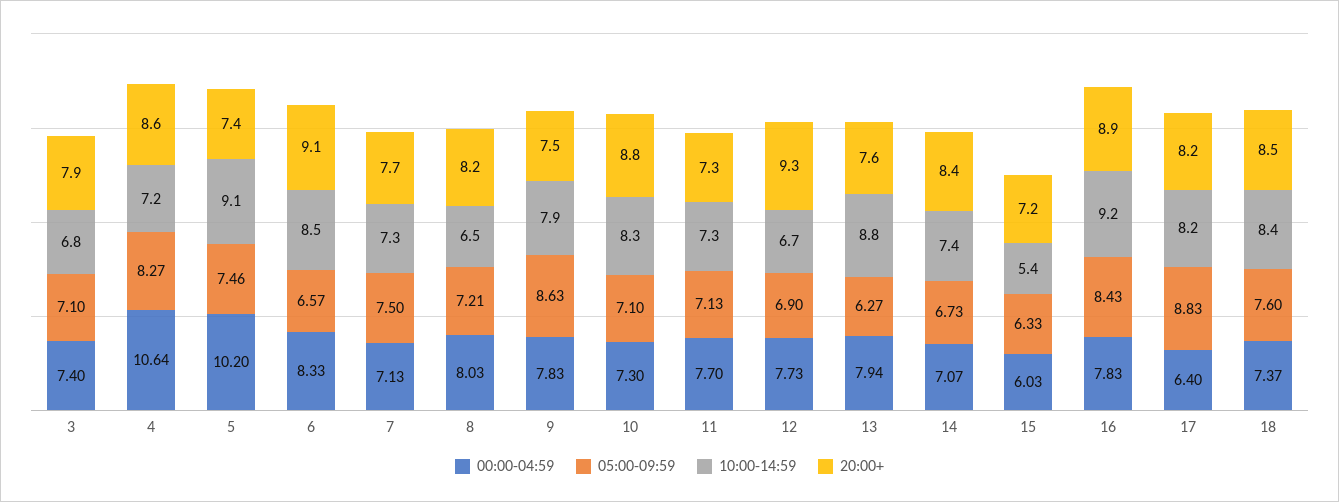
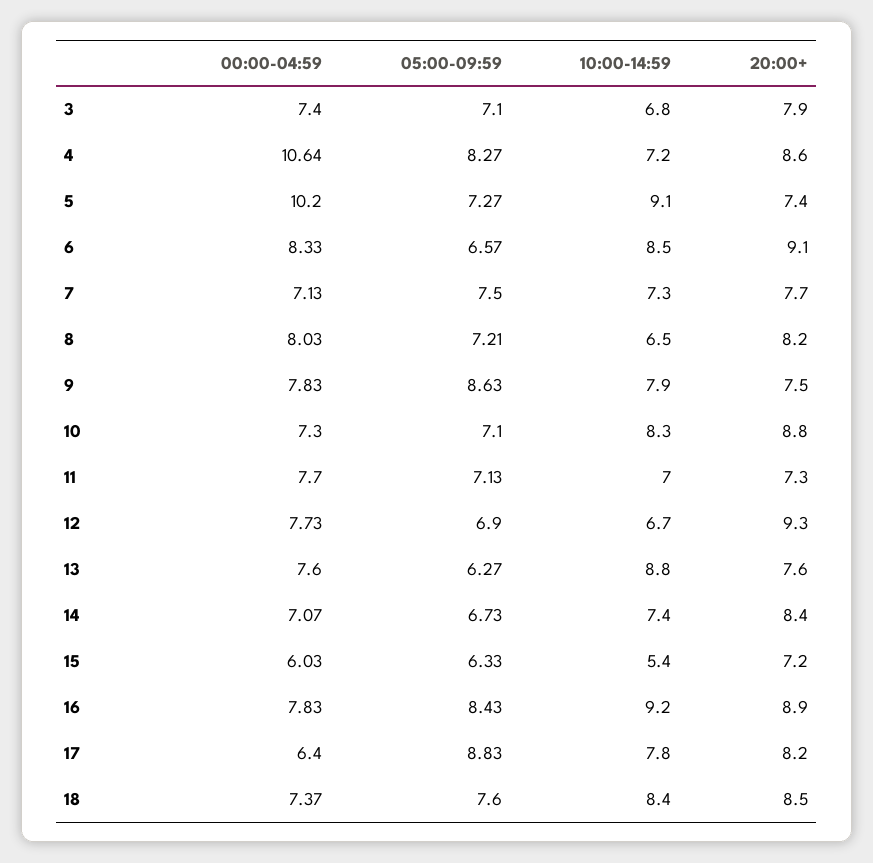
05:00-09:59, 5: 7.46 -> 7.27
10:00-14:59, 11: 7.3 -> 7
00:00-04:59, 13: 7.94 -> 7.6
10:00-14:59, 17: 8.2 -> 7.8

